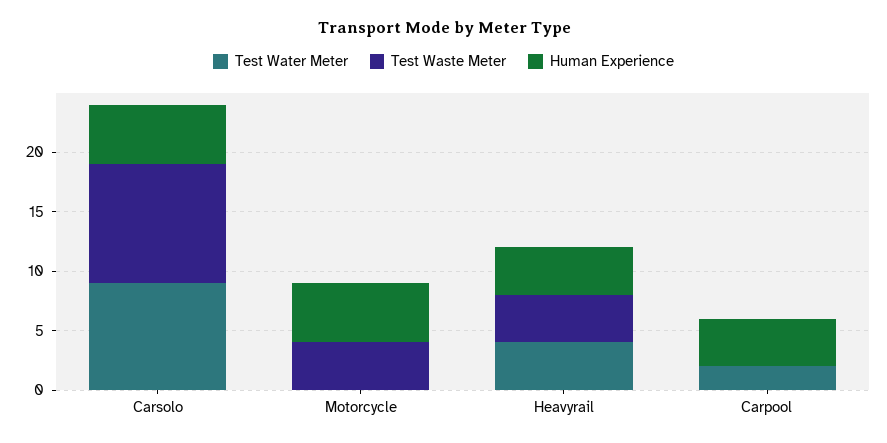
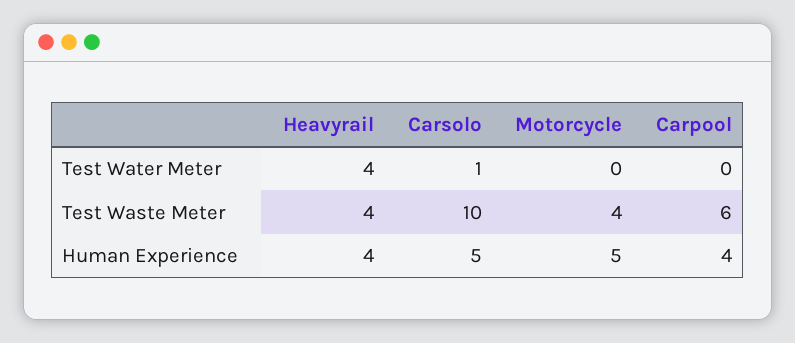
Test Water Meter, Carsolo: 9 -> 1
Test Water Meter, Carpool: 2 -> 0
Test Waste Meter, Carpool: 0 -> 6

